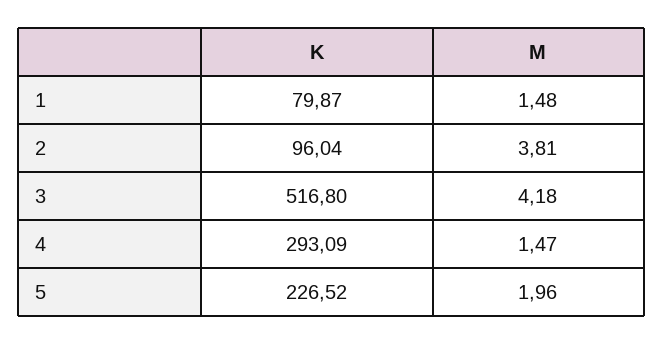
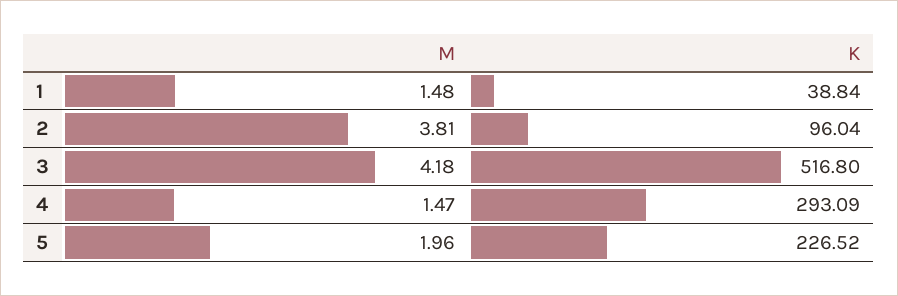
K, 1: 79.87 -> 38.84

